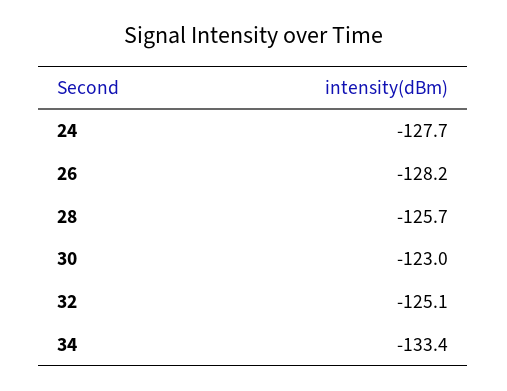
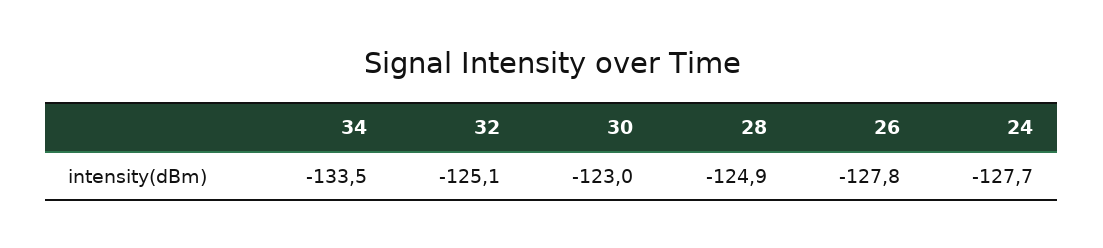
26: -128.2 -> -127.8
28: -125.7 -> -124.9
34: -133.4 -> -133.5

